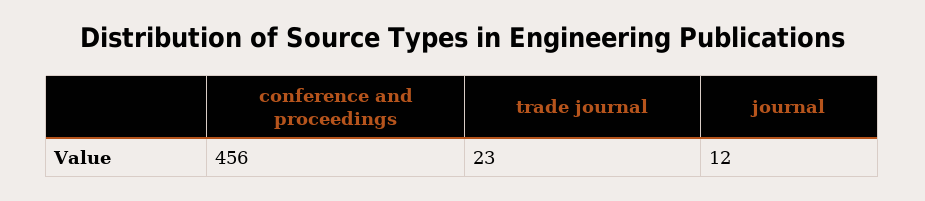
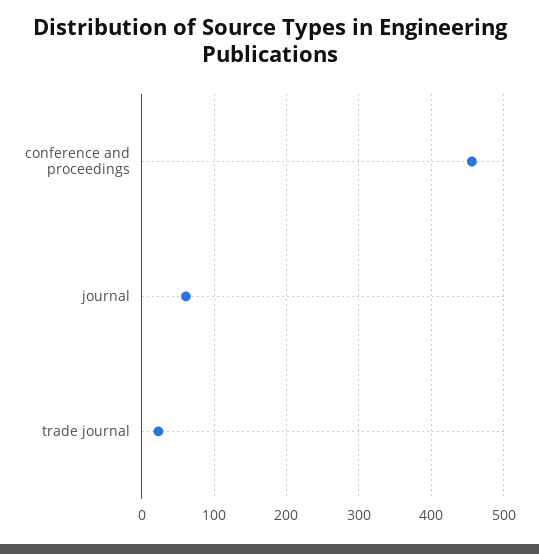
journal: 12 -> 60

